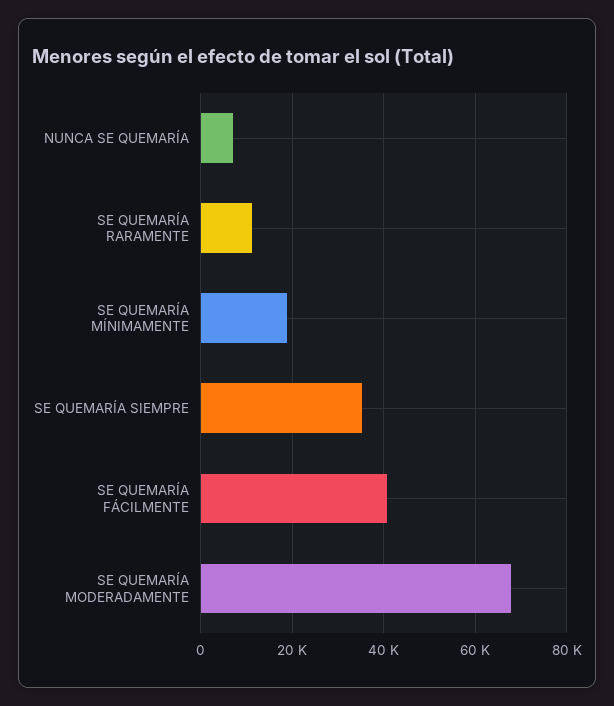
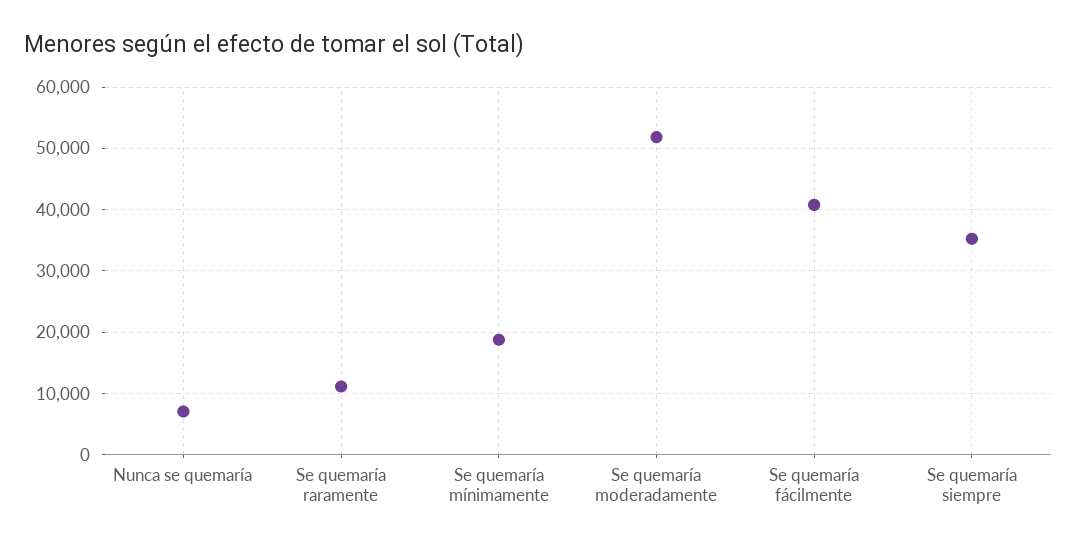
SE QUEMARÍA MODERADAMENTE: 68000 -> 52000

